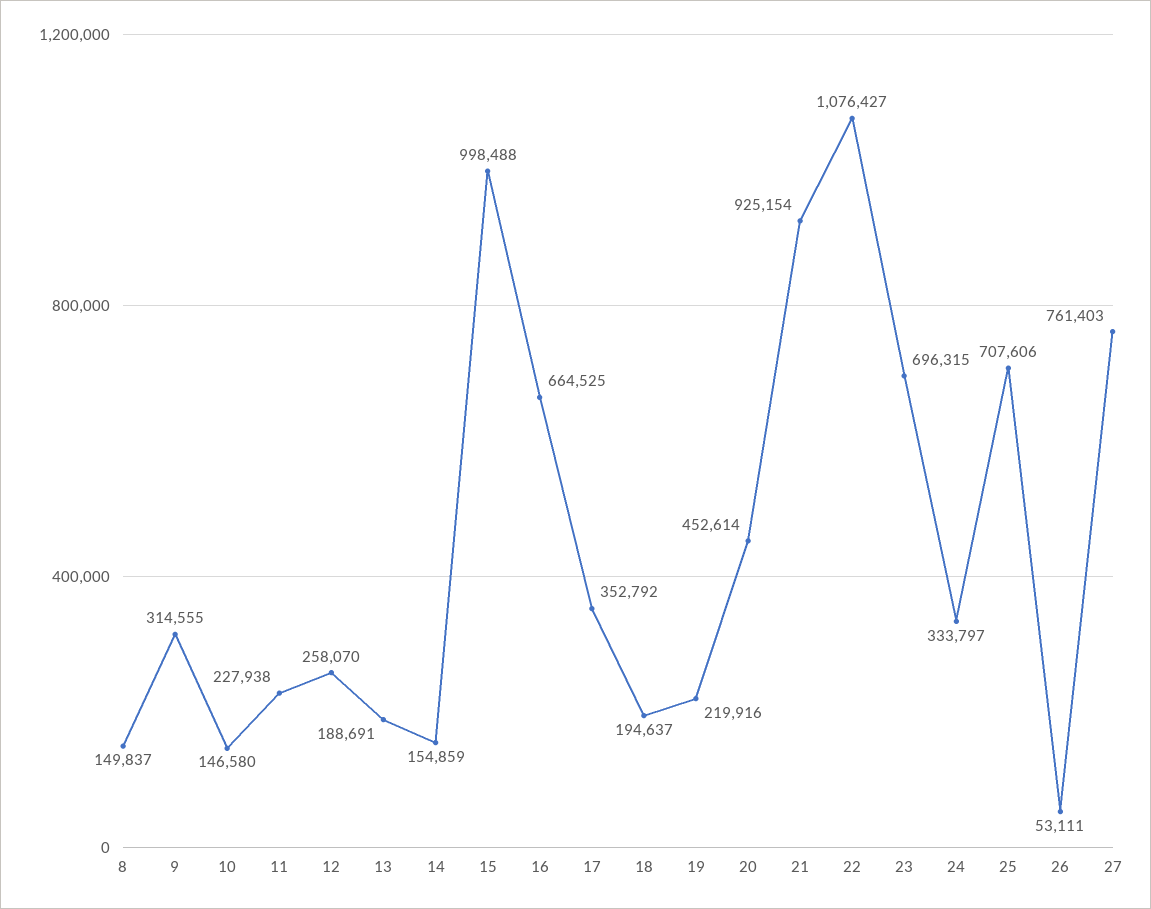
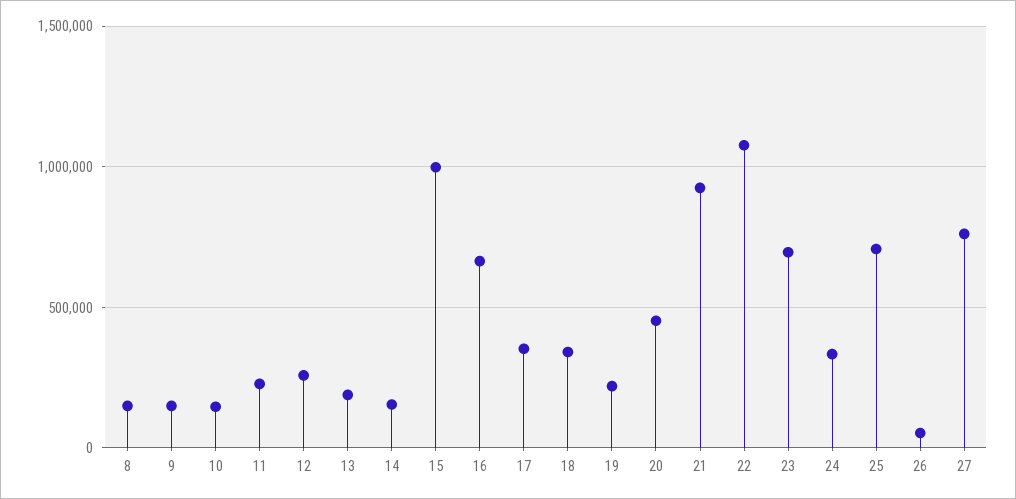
9: 314555 -> 150000
18: 194637 -> 350000

